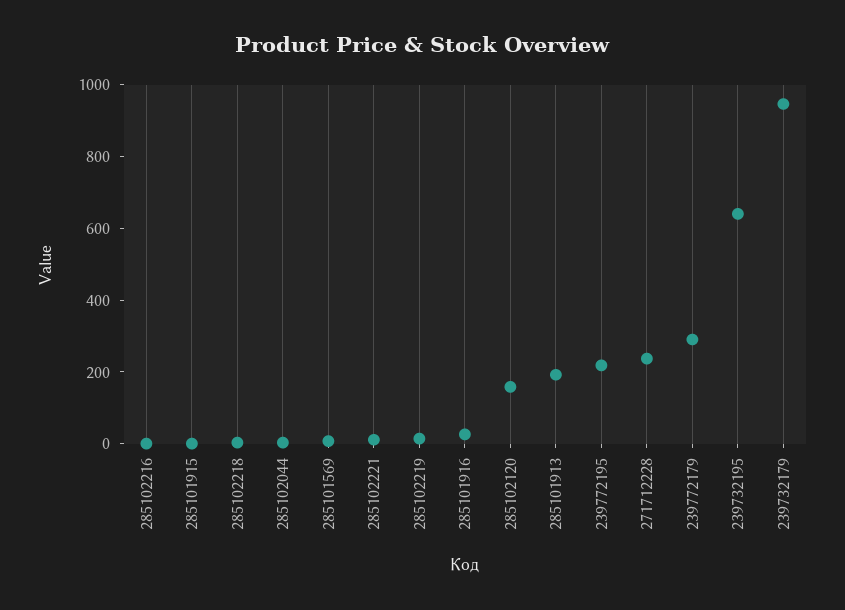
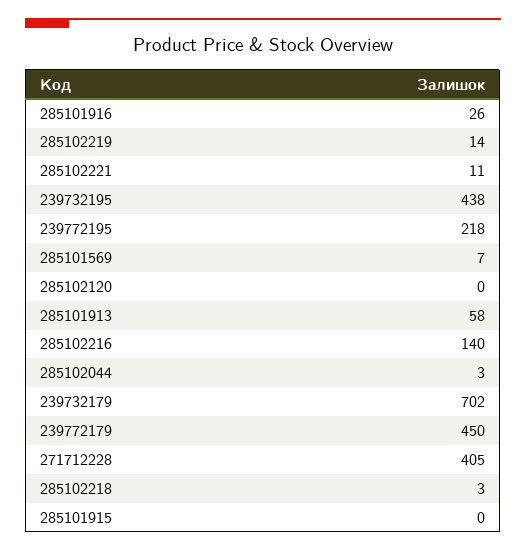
285102216: 0 -> 140
285102120: 150 -> 0
285101913: 200 -> 58
271712228: 250 -> 405
239772179: 300 -> 450
239732195: 650 -> 438
239732179: 950 -> 702

